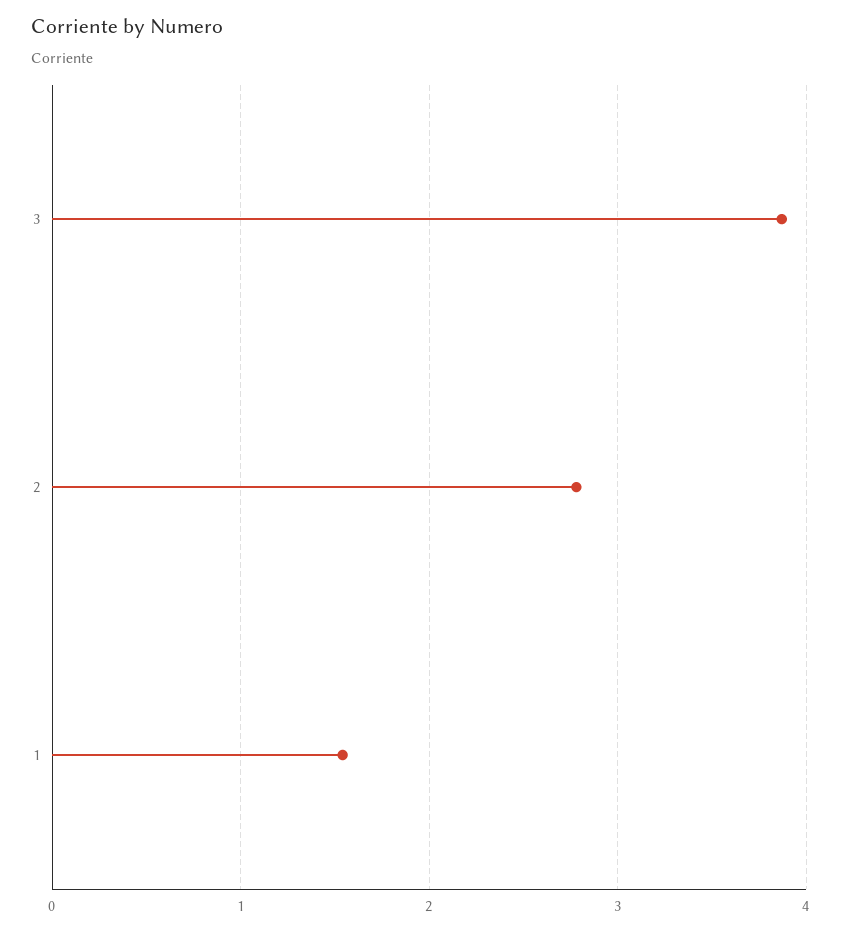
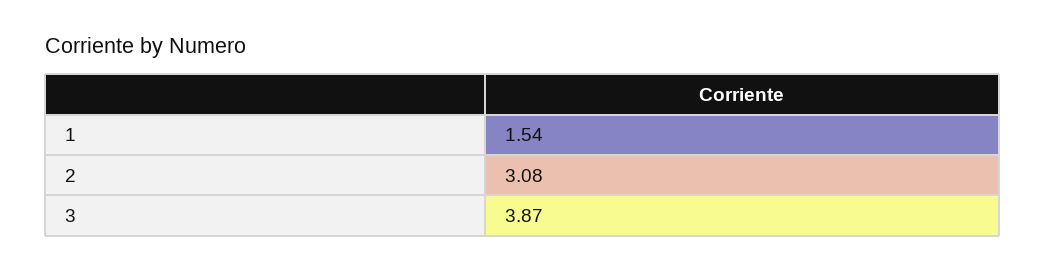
2: 2.8 -> 3.08

